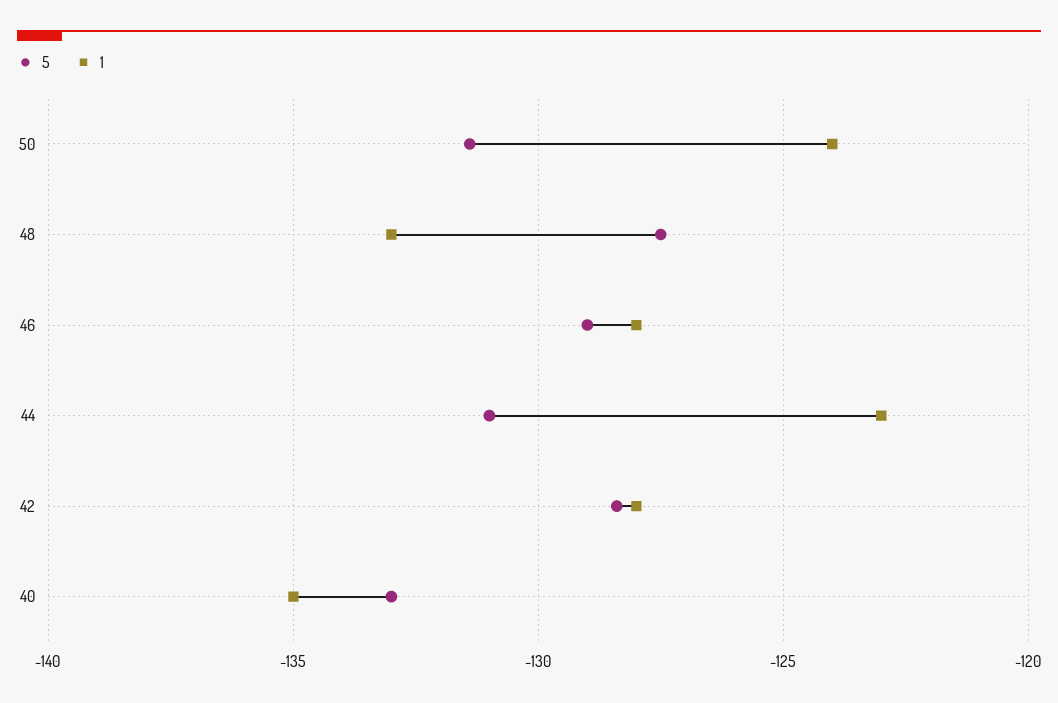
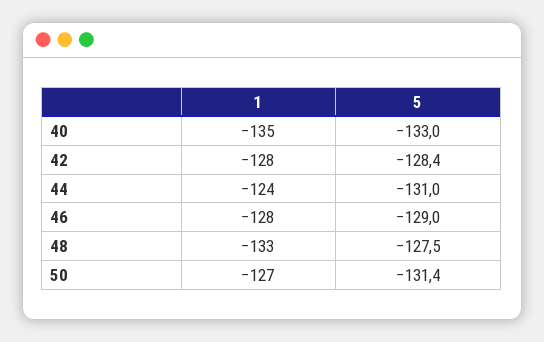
1, 50: -124 -> -127
1, 44: -123 -> -124

